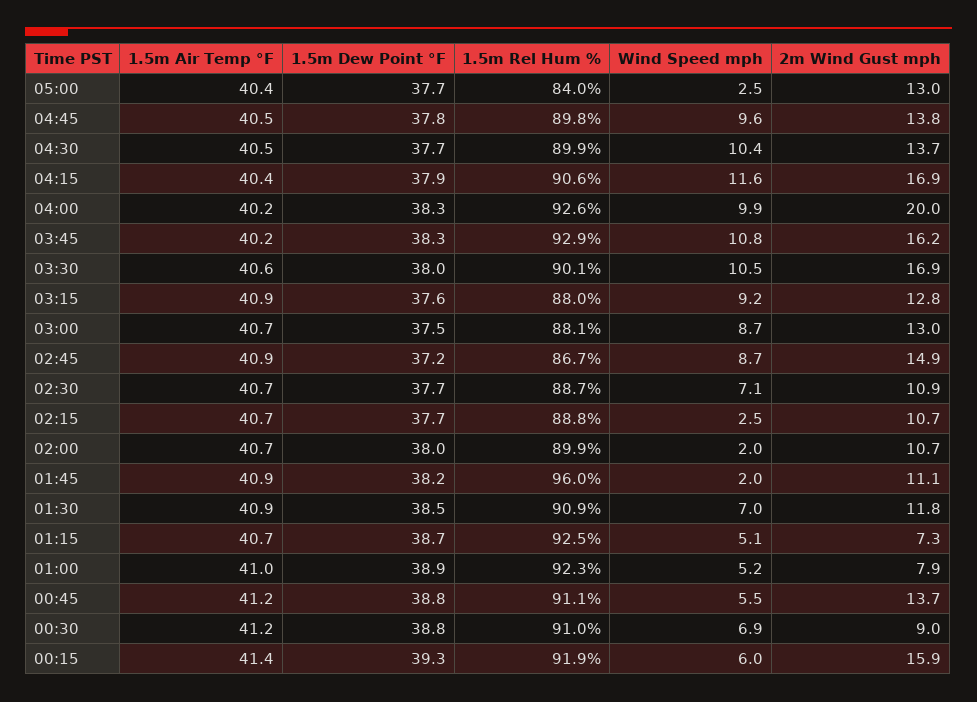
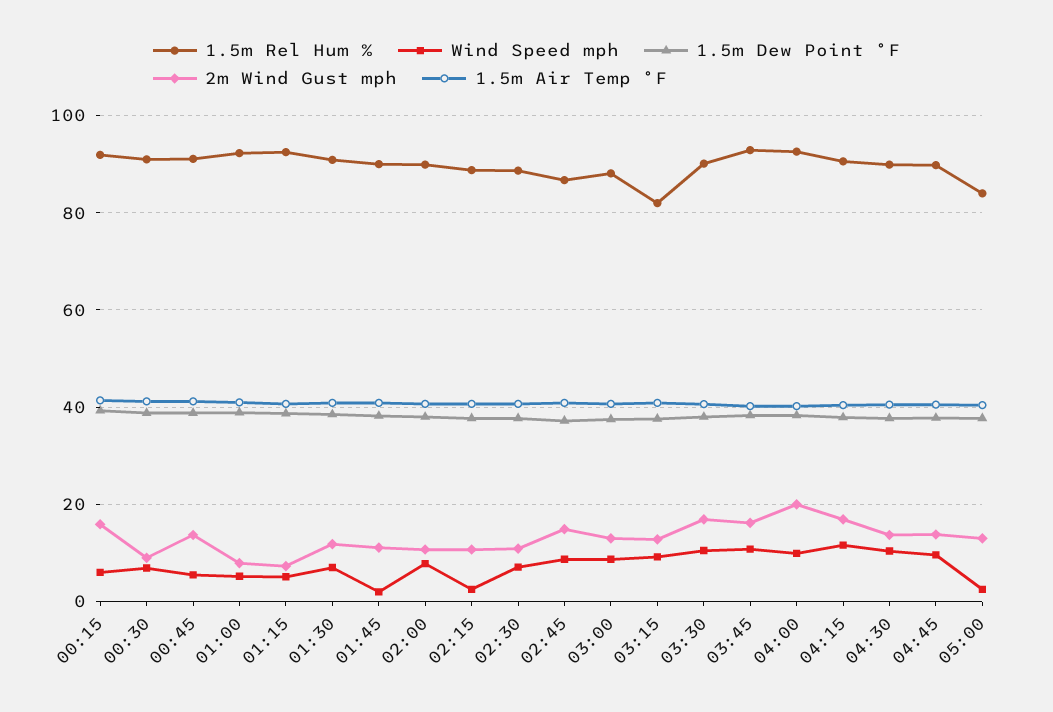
1.5m Rel Hum %, 03:15: 88 -> 82
Wind Speed mph, 02:00: 2 -> 8
1.5m Rel Hum %, 01:45: 96 -> 90

